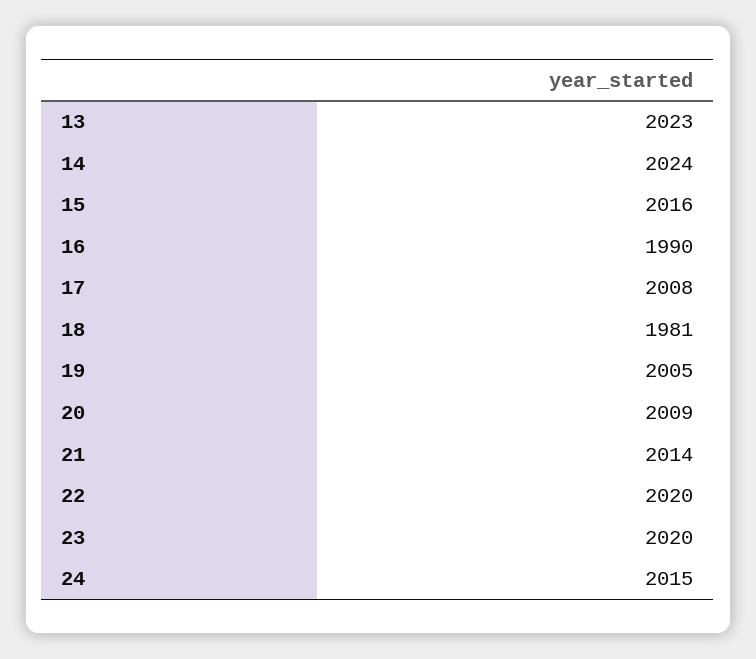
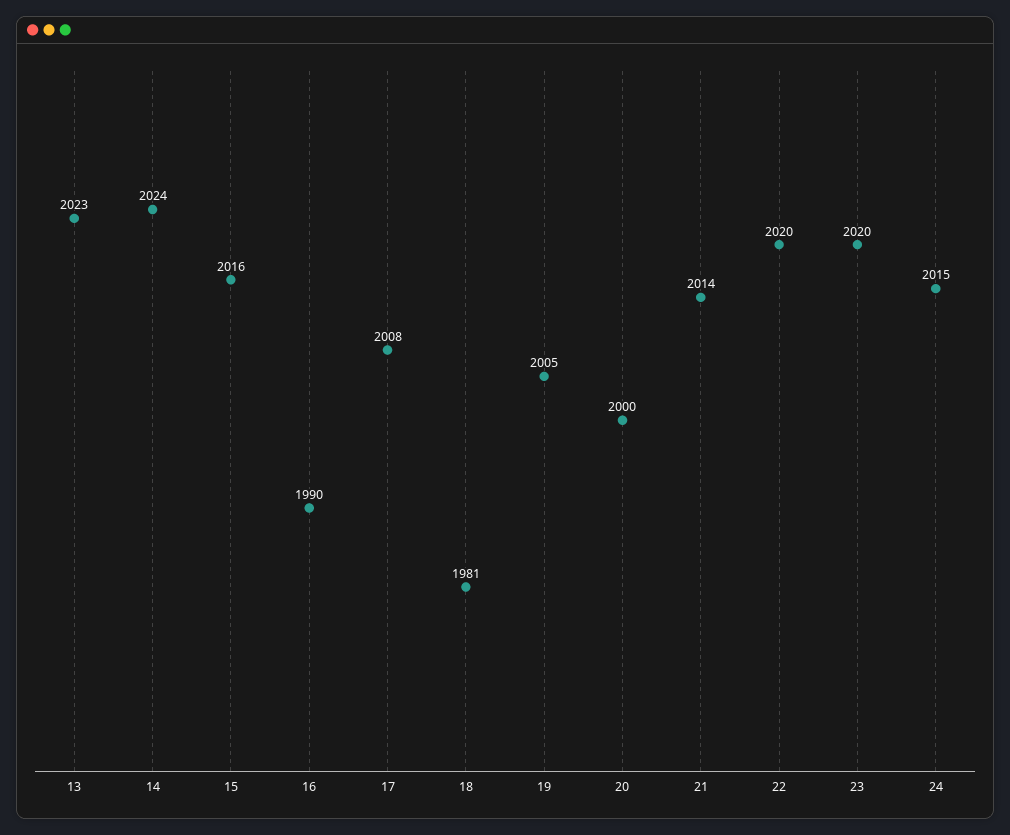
20: 2009 -> 2000

